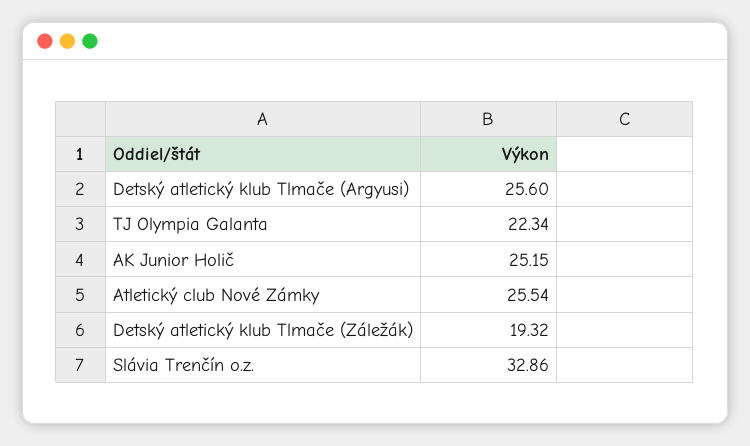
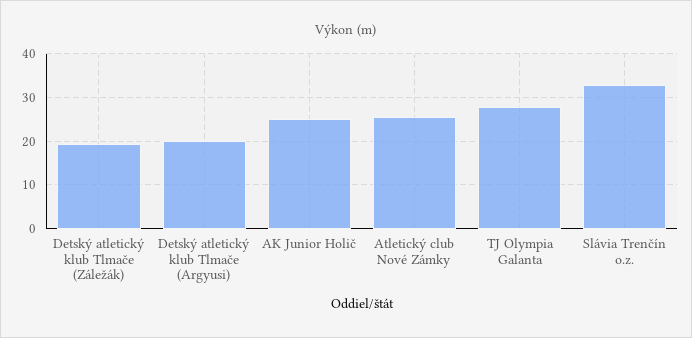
Detský atletický klub Tlmače (Argyusi): 25.6 -> 20
TJ Olympia Galanta: 22.34 -> 28

